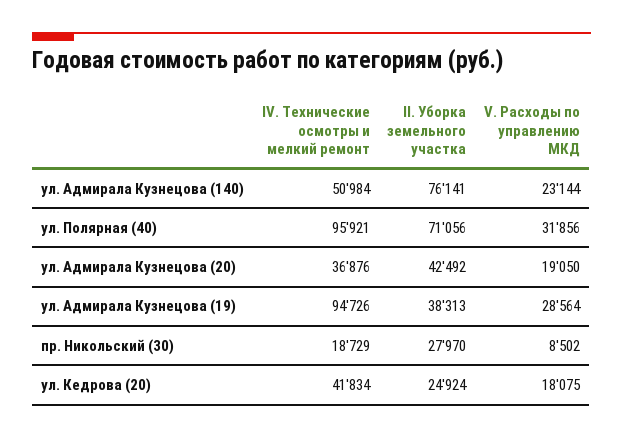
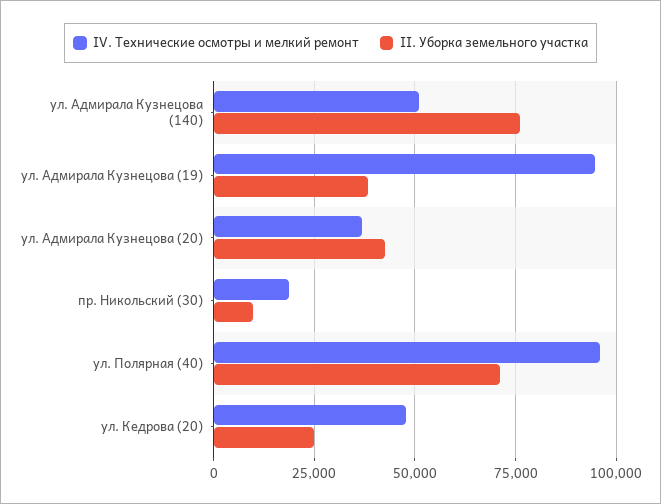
V. Расходы по управлению МКД, ул. Адмирала Кузнецова (140): 23144 -> none
V. Расходы по управлению МКД, ул. Полярная (40): 31856 -> none
V. Расходы по управлению МКД, ул. Адмирала Кузнецова (20): 19050 -> none
V. Расходы по управлению МКД, ул. Адмирала Кузнецова (19): 28564 -> none
II. Уборка земельного участка, пр. Никольский (30): 27970 -> 10000
V. Расходы по управлению МКД, пр. Никольский (30): 8502 -> none
IV. Технические осмотры и мелкий ремонт, ул. Кедрова (20): 41834 -> 47500
V. Расходы по управлению МКД, ул. Кедрова (20): 18075 -> none

